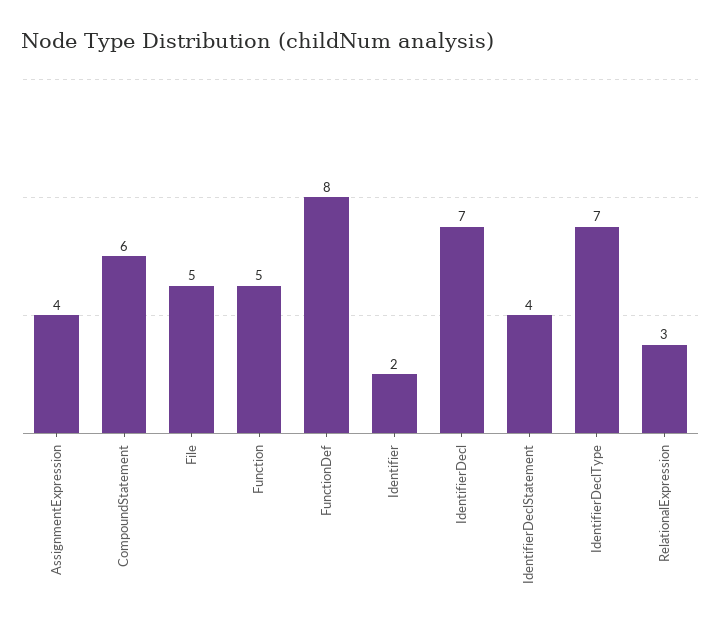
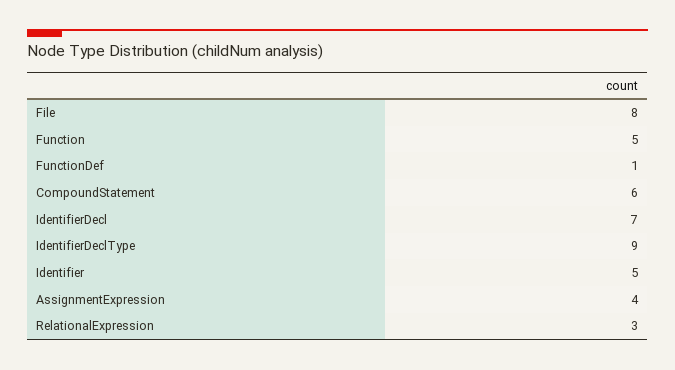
File: 5 -> 8
FunctionDef: 8 -> 1
Identifier: 2 -> 5
IdentifierDeclStatement: 4 -> none
IdentifierDeclType: 7 -> 9

